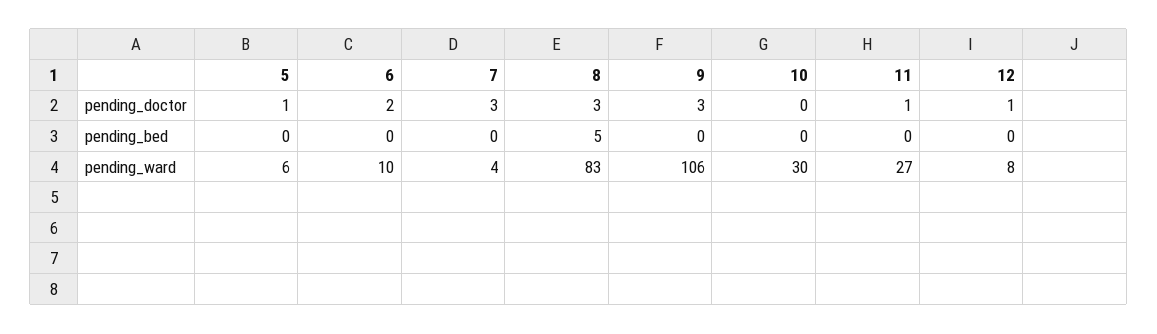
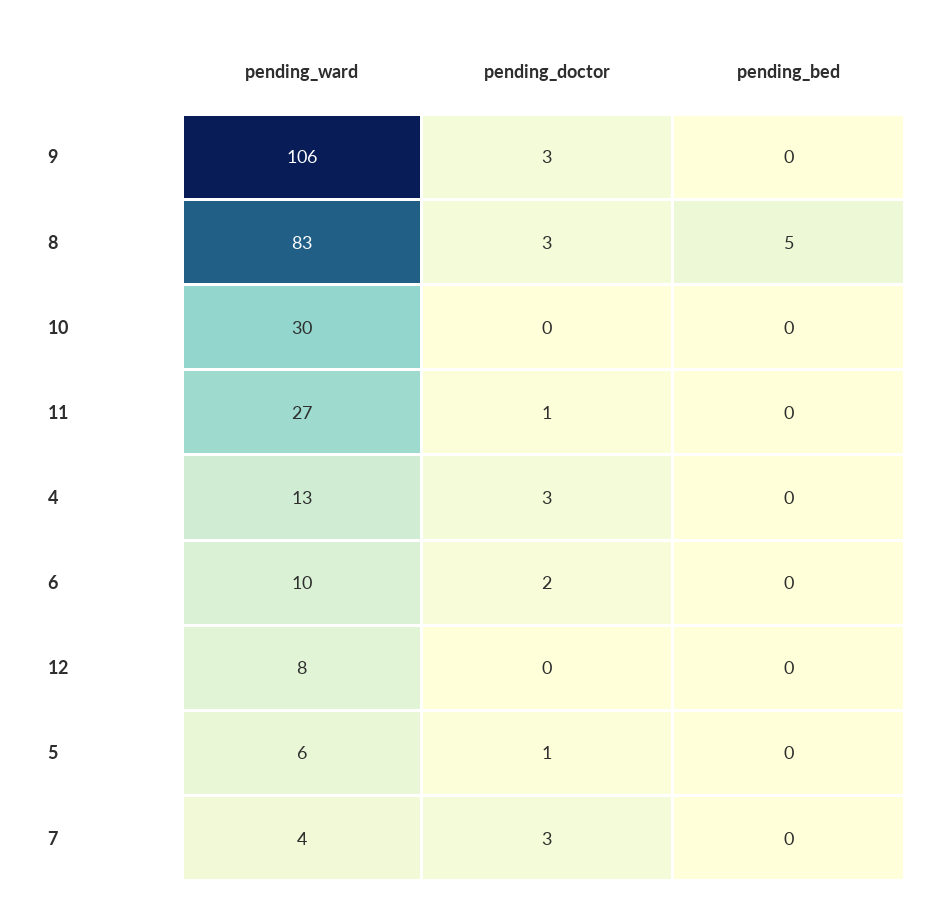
12, pending_doctor: 1 -> 0
4, pending_ward: none -> 13
4, pending_doctor: none -> 3
4, pending_bed: none -> 0

